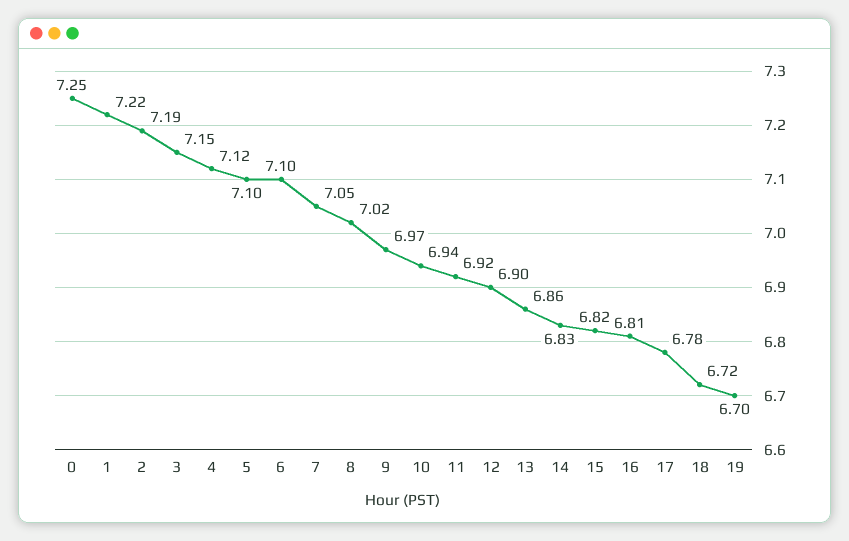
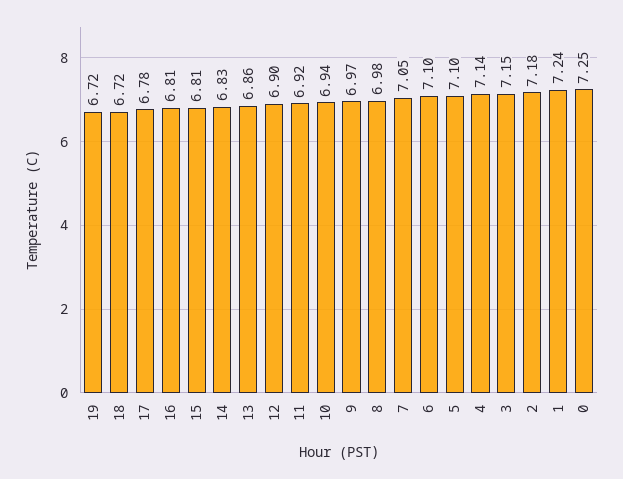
1: 7.22 -> 7.24
2: 7.19 -> 7.18
4: 7.12 -> 7.14
8: 7.02 -> 6.98
15: 6.82 -> 6.81
19: 6.7 -> 6.72

